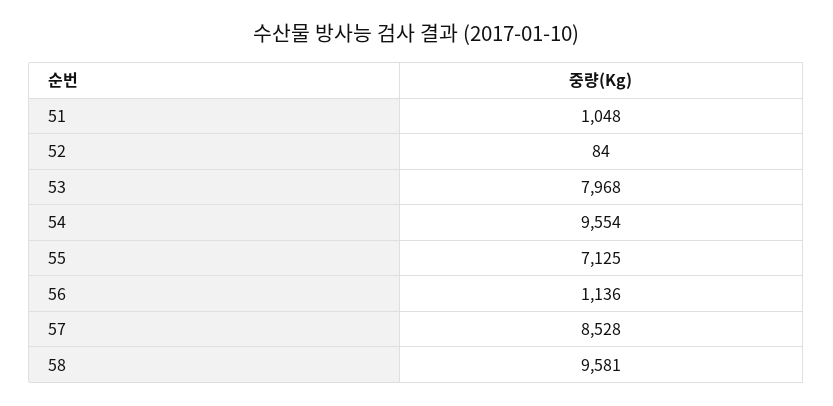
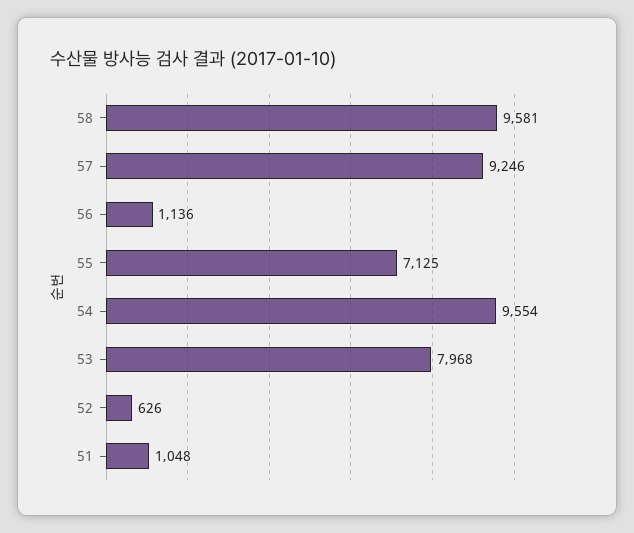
52: 84 -> 626
57: 8528 -> 9246

